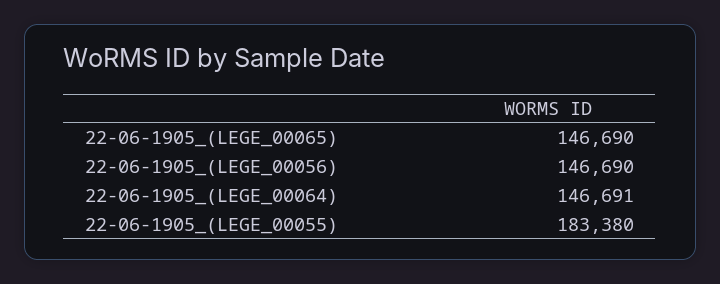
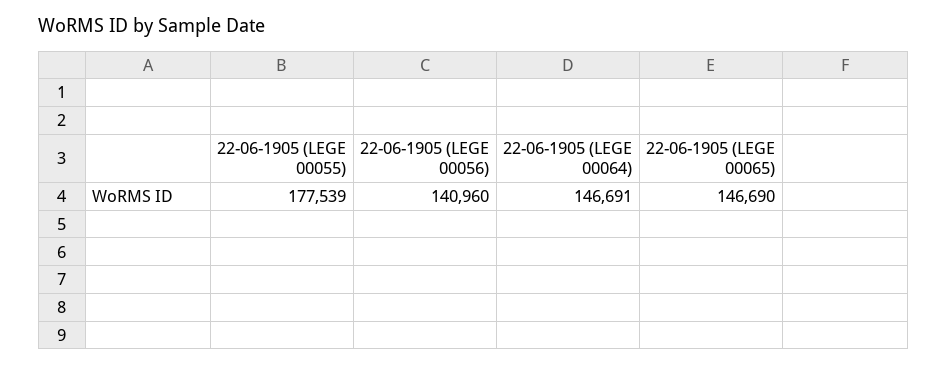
22-06-1905_(LEGE_00056): 146690 -> 140960
22-06-1905_(LEGE_00055): 183380 -> 177539

